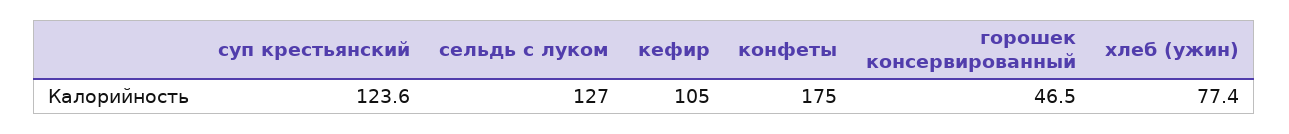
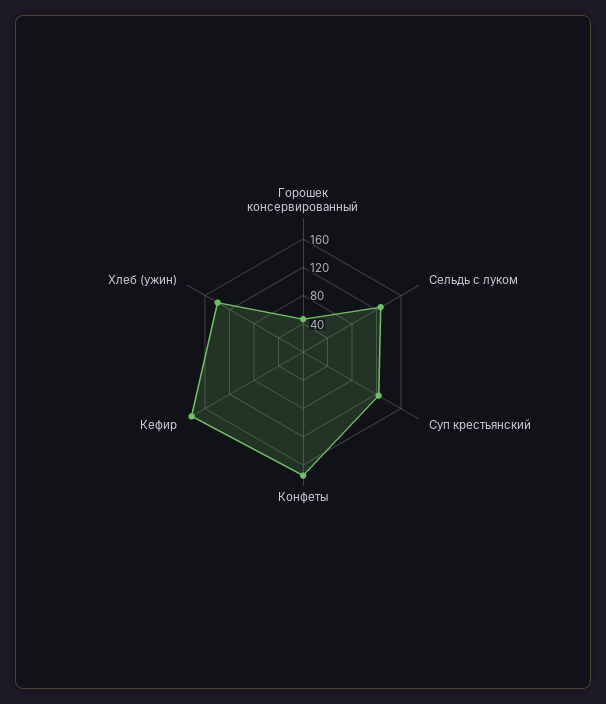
кефир: 105 -> 180
хлеб (ужин): 77.4 -> 140

